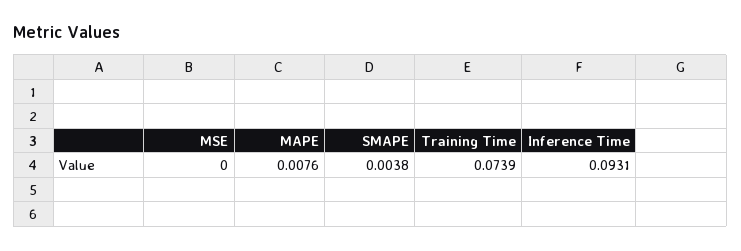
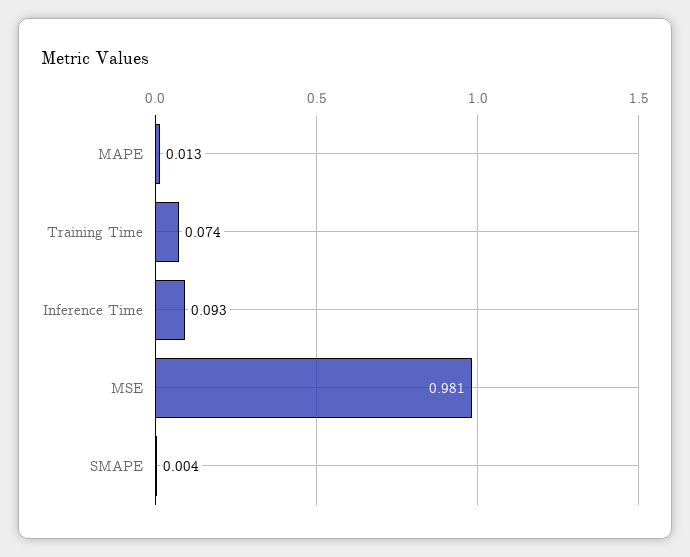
MSE: 0 -> 0.981
MAPE: 0.0076 -> 0.013

